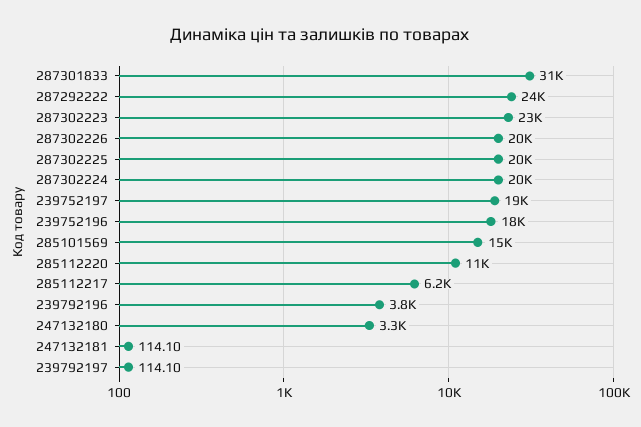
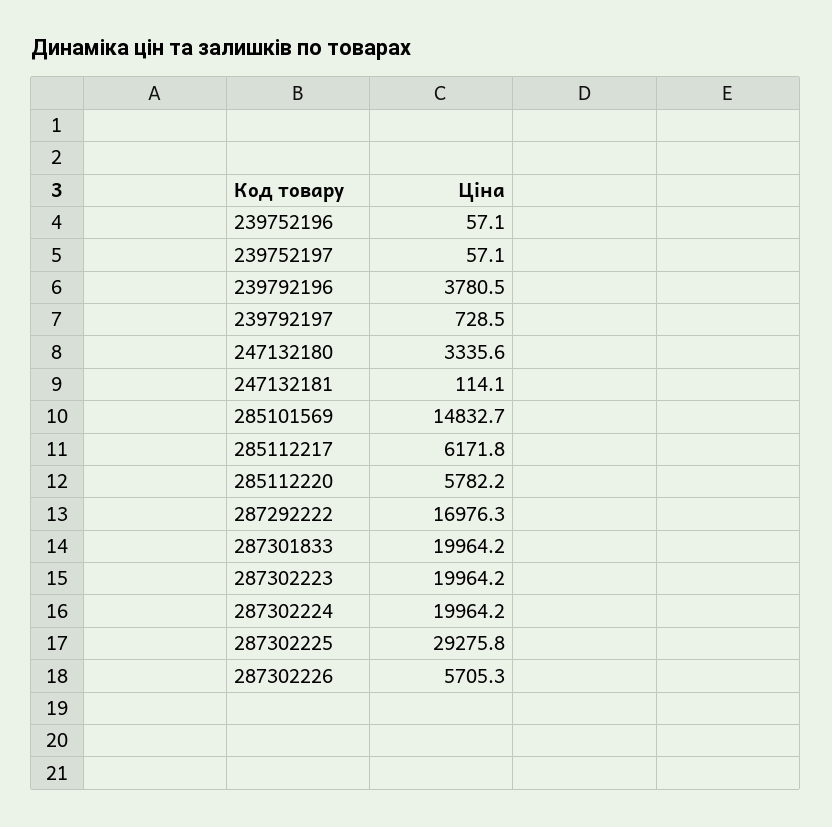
287301833: 31000 -> 19964.2
287292222: 24000 -> 16976.3
287302223: 23000 -> 19964.2
287302226: 20000 -> 5705.3
287302225: 20000 -> 29275.8
239752197: 19000 -> 57.1
239752196: 18000 -> 57.1
285112220: 11000 -> 5782.2
239792197: 114.1 -> 728.5

